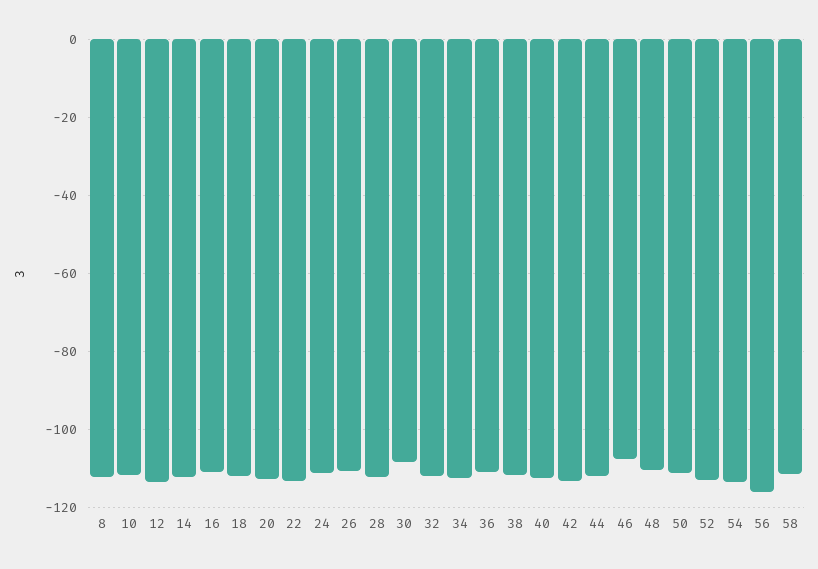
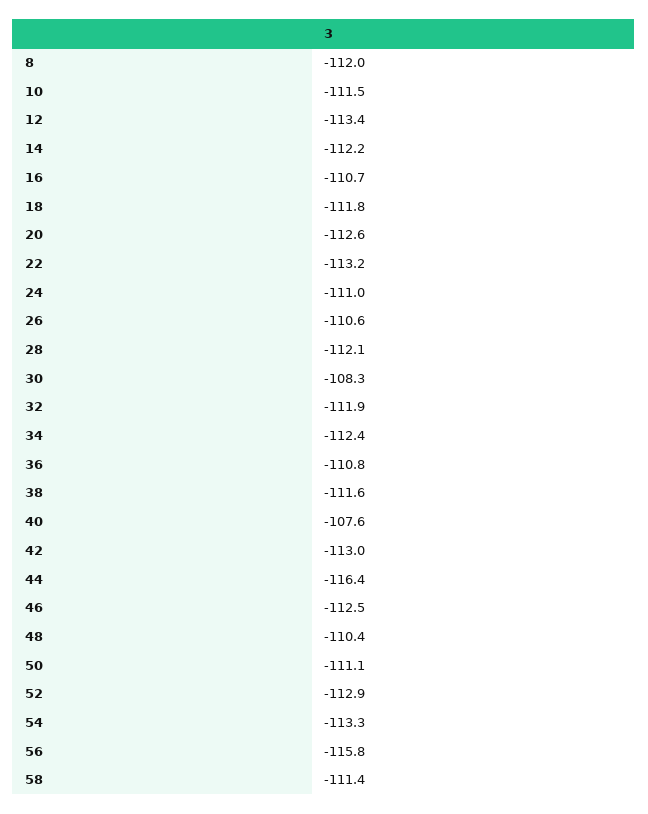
40: -112 -> -107.6
44: -112 -> -116.4
46: -108 -> -112.5

